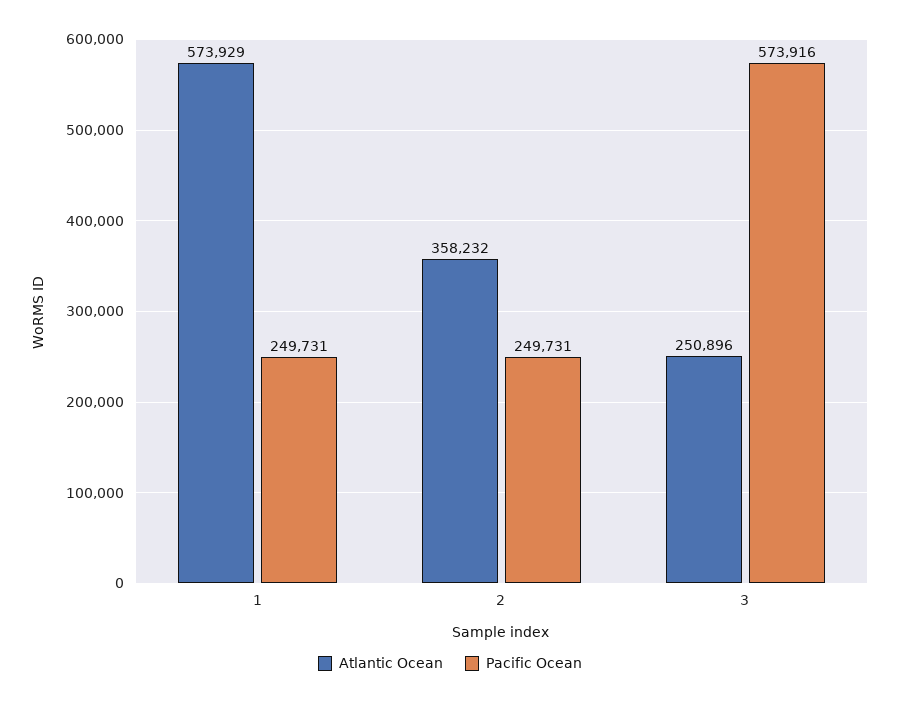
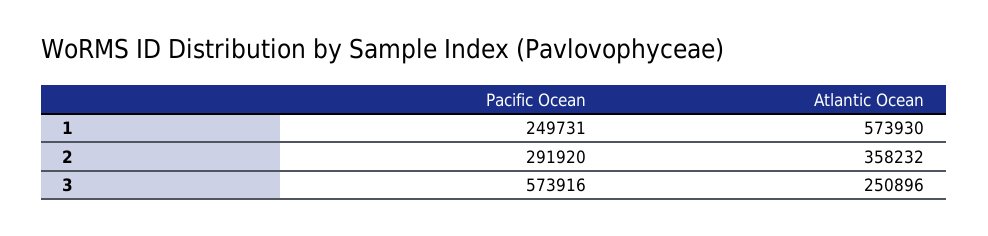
Atlantic Ocean, 1: 573929 -> 573930
Pacific Ocean, 2: 249731 -> 291920

